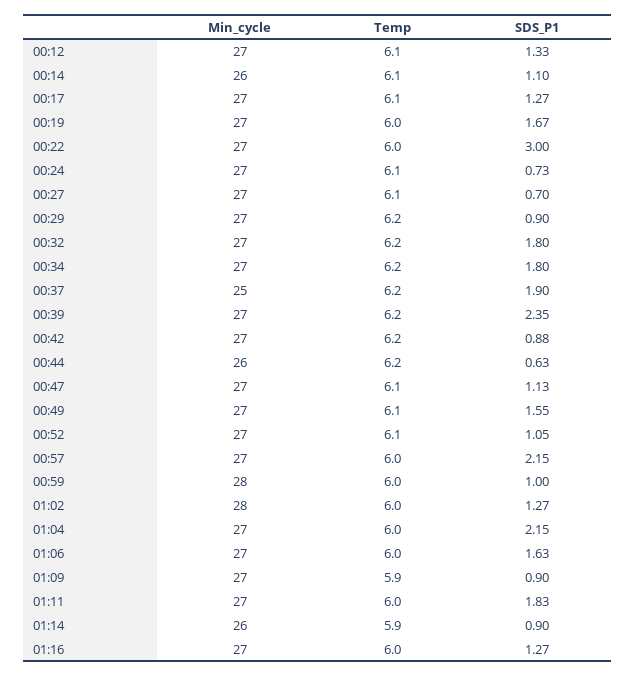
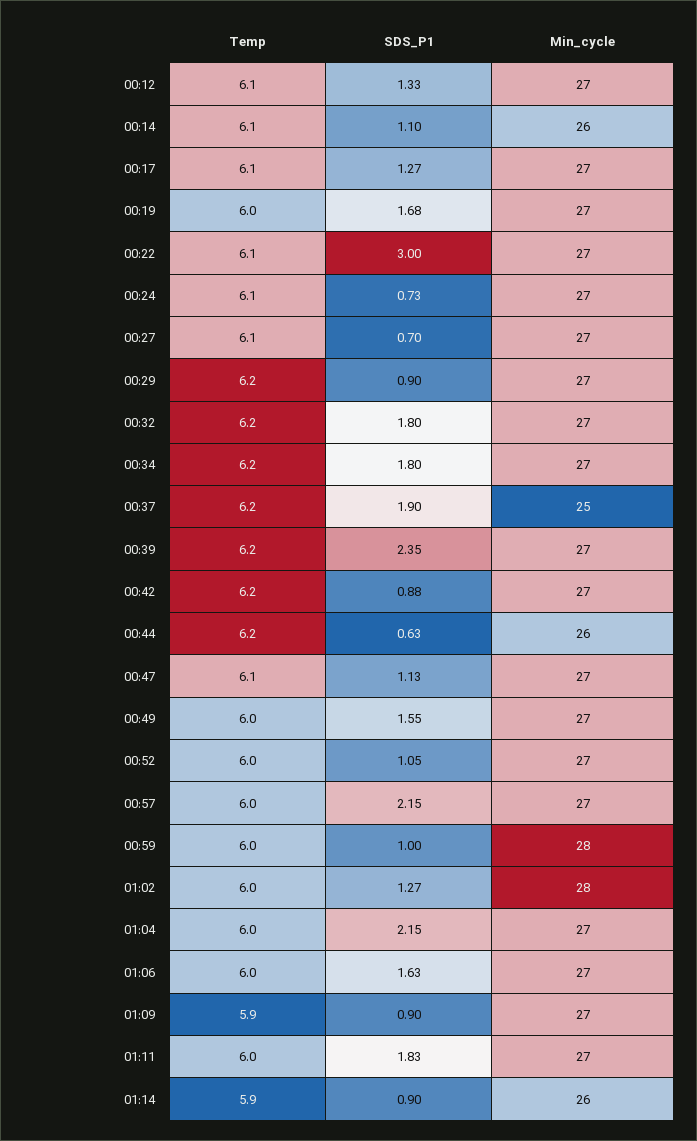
SDS_P1, 00:19: 1.67 -> 1.68
Temp, 00:22: 6 -> 6.1
Temp, 00:49: 6.1 -> 6
Temp, 00:52: 6.1 -> 6
Min_cycle, 01:16: 27 -> none
Temp, 01:16: 6 -> none
SDS_P1, 01:16: 1.27 -> none

